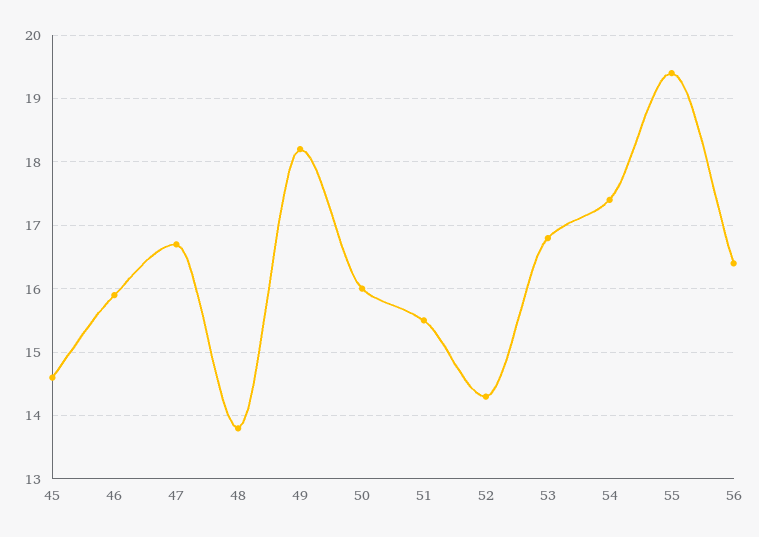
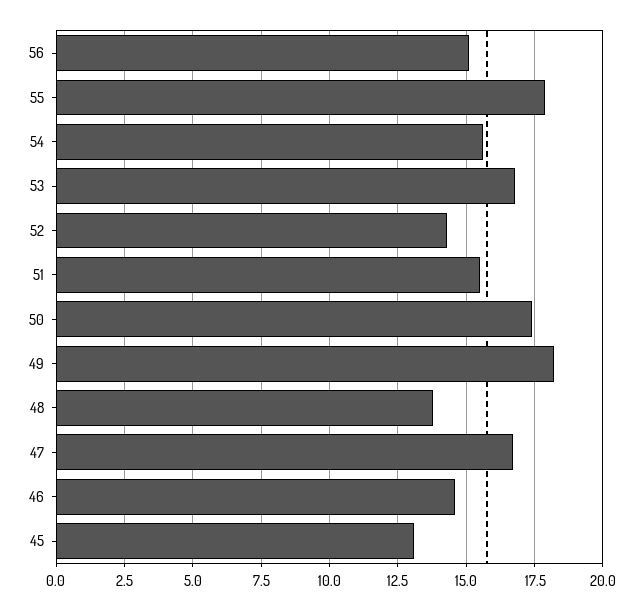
45: 14.6 -> 13
46: 15.9 -> 14.5
50: 16 -> 17.5
54: 17.4 -> 15.5
55: 19.4 -> 18
56: 16.4 -> 15

